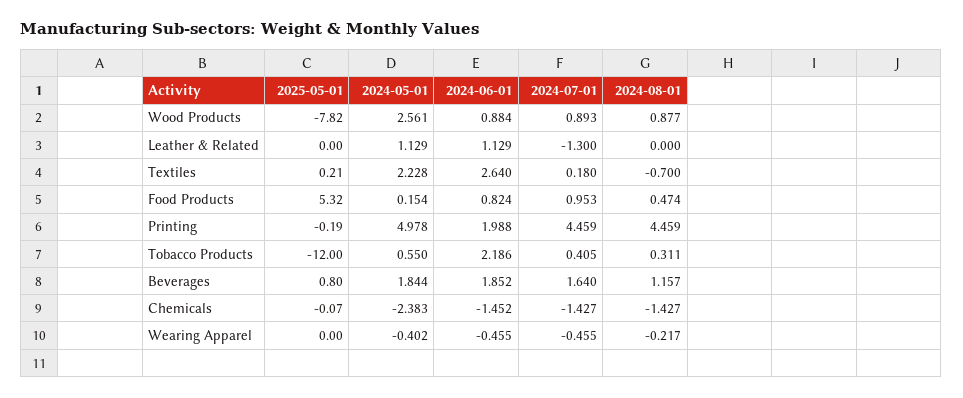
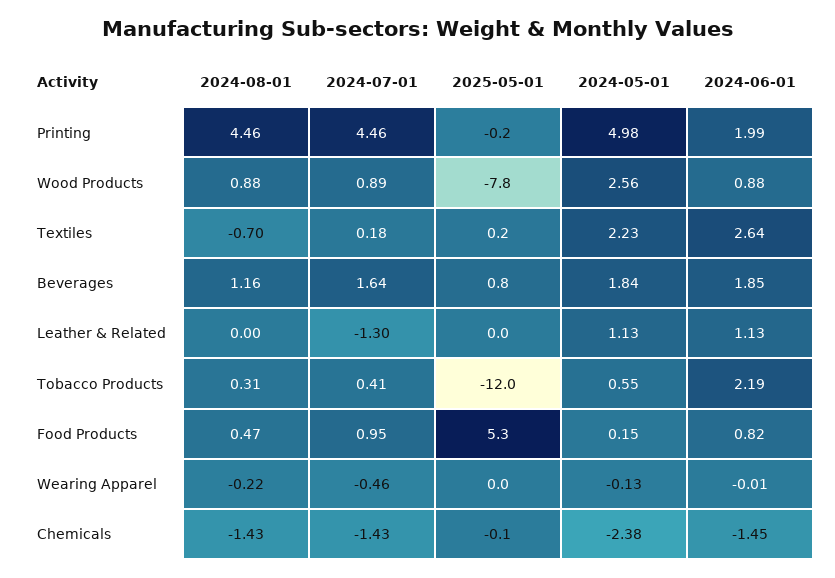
2024-05-01, Wearing Apparel: -0.402 -> -0.13
2024-06-01, Wearing Apparel: -0.455 -> -0.01

